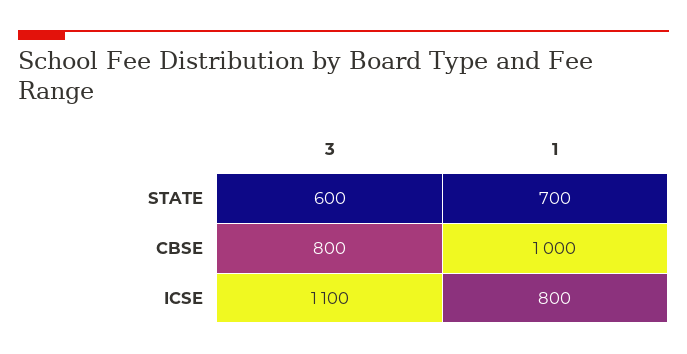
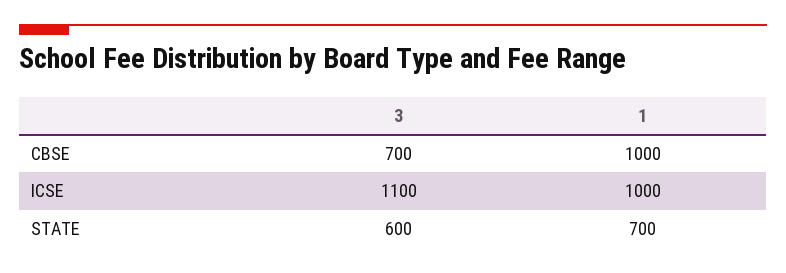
3, CBSE: 800 -> 700
1, ICSE: 800 -> 1000

